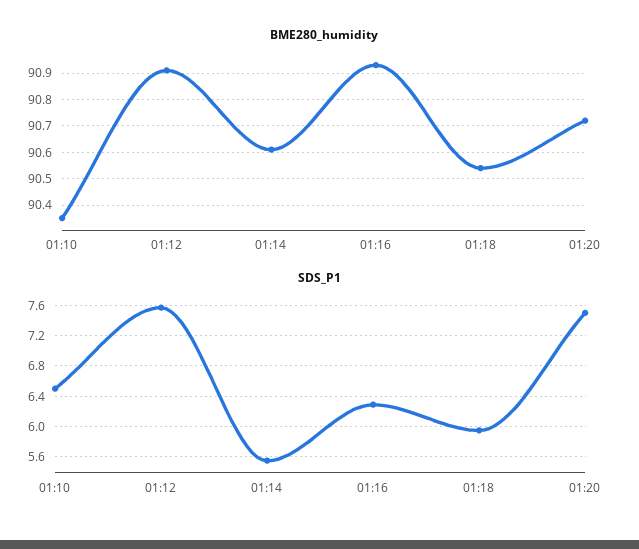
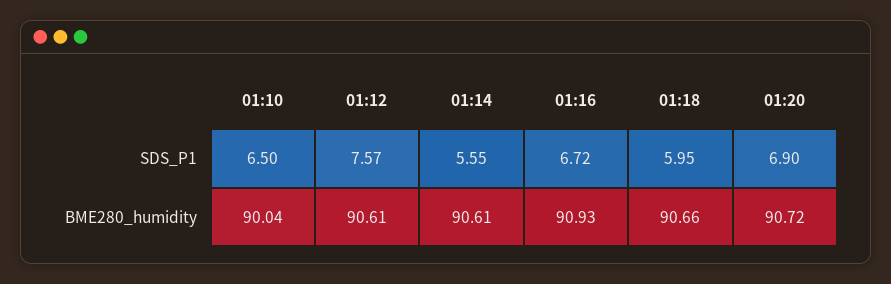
BME280_humidity, 01:10: 90.35 -> 90.04
BME280_humidity, 01:12: 90.9 -> 90.61
BME280_humidity, 01:18: 90.55 -> 90.66
SDS_P1, 01:16: 6.3 -> 6.72
SDS_P1, 01:20: 7.5 -> 6.9

